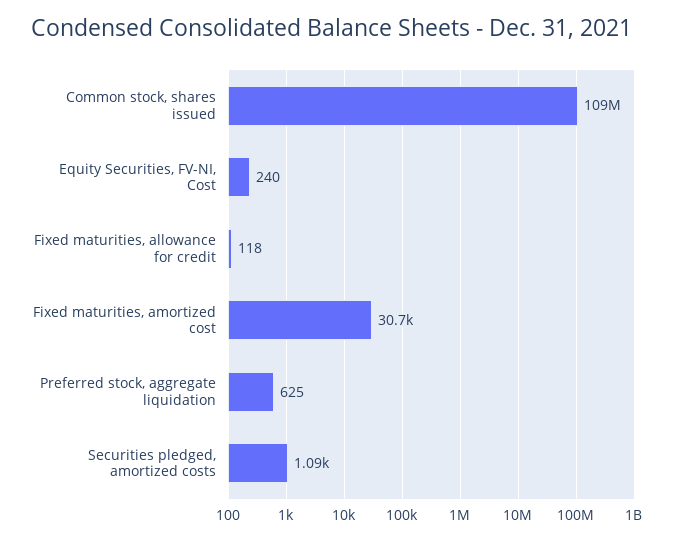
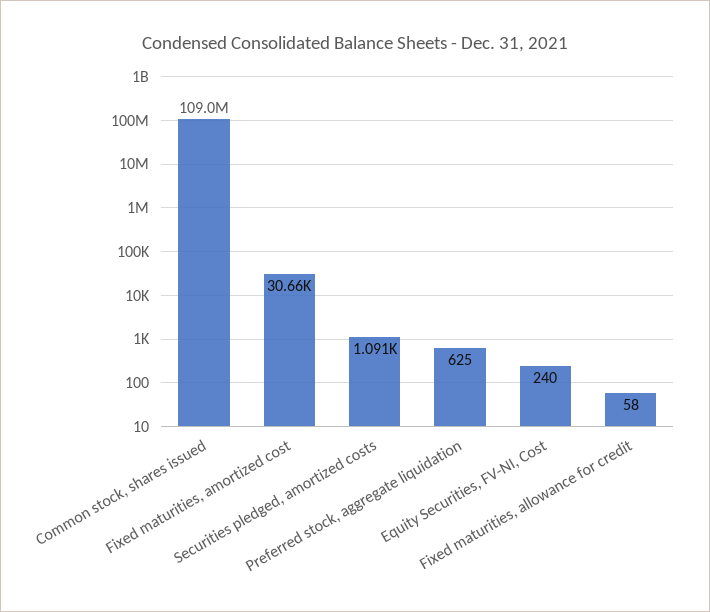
Fixed maturities, allowance for credit: 118 -> 58

